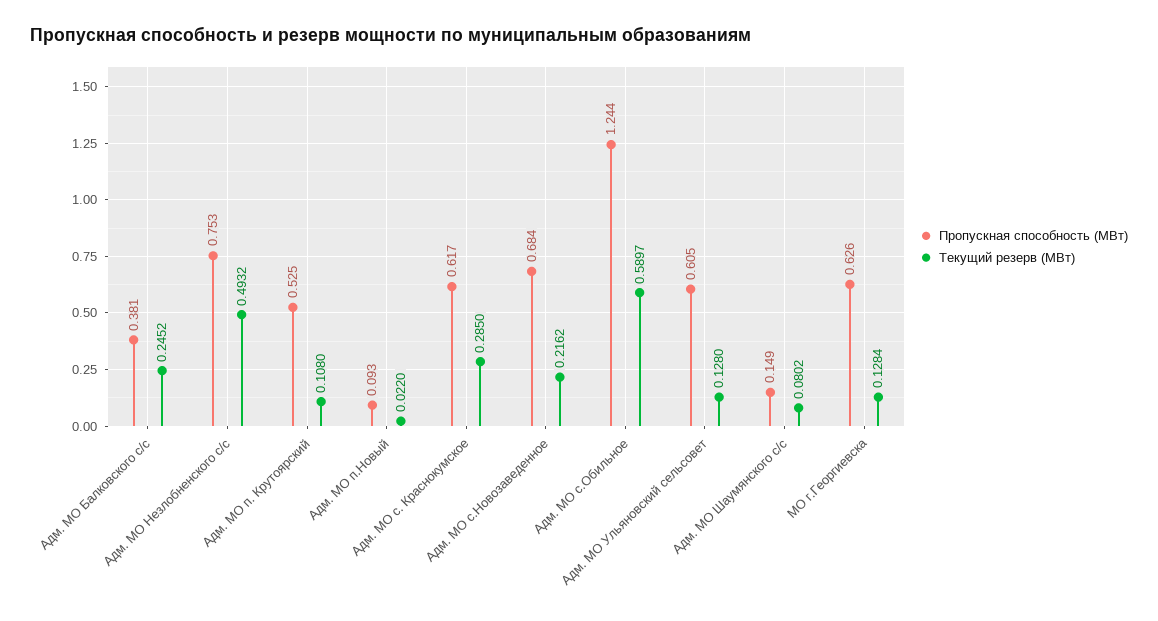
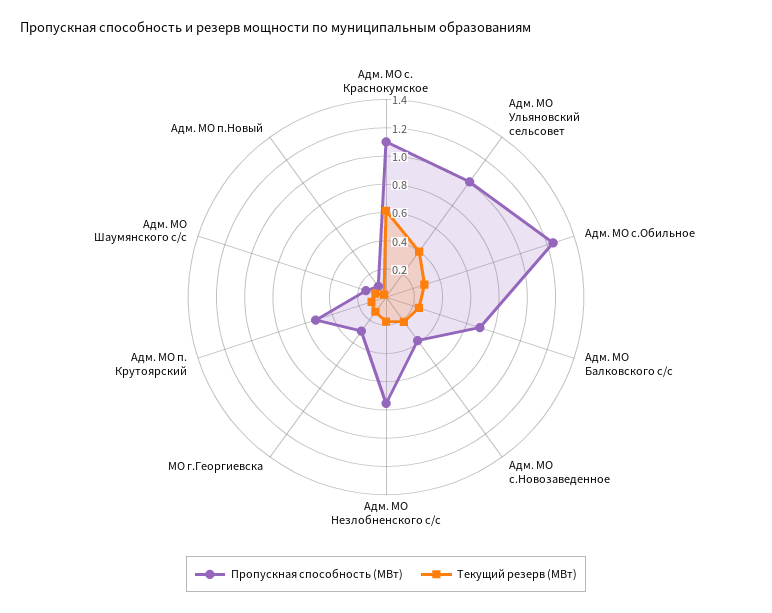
Пропускная способность (МВт), Адм. МО Балковского с/с: 0.381 -> 0.7
Текущий резерв (МВт), Адм. МО Незлобненского с/с: 0.4932 -> 0.2
Пропускная способность (МВт), Адм. МО с. Краснокумское: 0.617 -> 1.1
Текущий резерв (МВт), Адм. МО с. Краснокумское: 0.285 -> 0.6
Пропускная способность (МВт), Адм. МО с.Новозаведенное: 0.684 -> 0.4
Текущий резерв (МВт), Адм. МО с.Обильное: 0.5897 -> 0.3
Пропускная способность (МВт), Адм. МО Ульяновский сельсовет: 0.605 -> 1
Текущий резерв (МВт), Адм. МО Ульяновский сельсовет: 0.128 -> 0.4
Пропускная способность (МВт), МО г.Георгиевска: 0.626 -> 0.3

